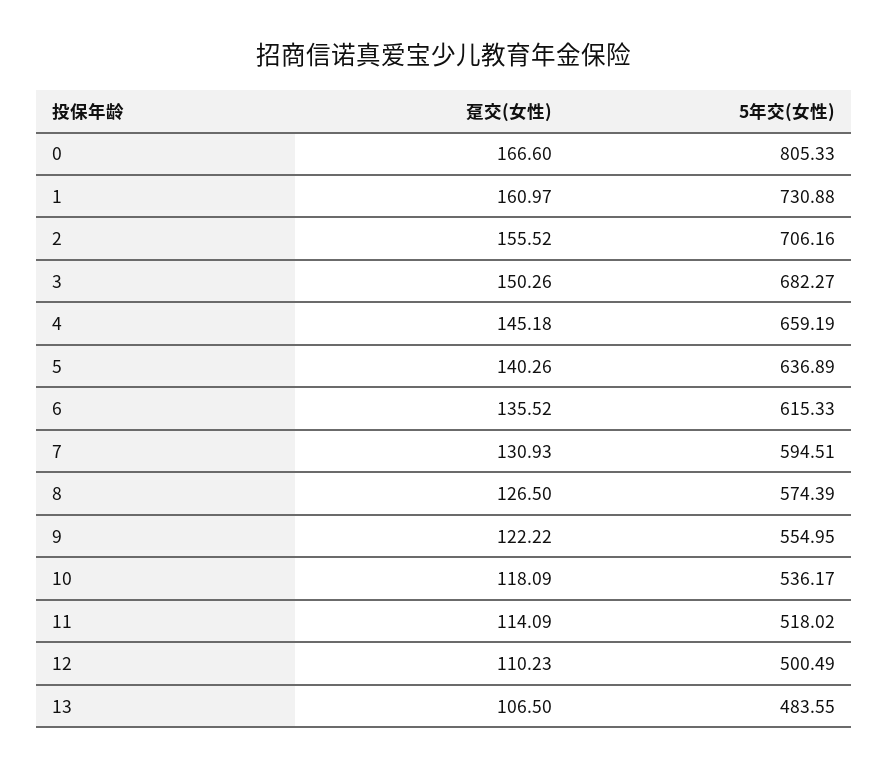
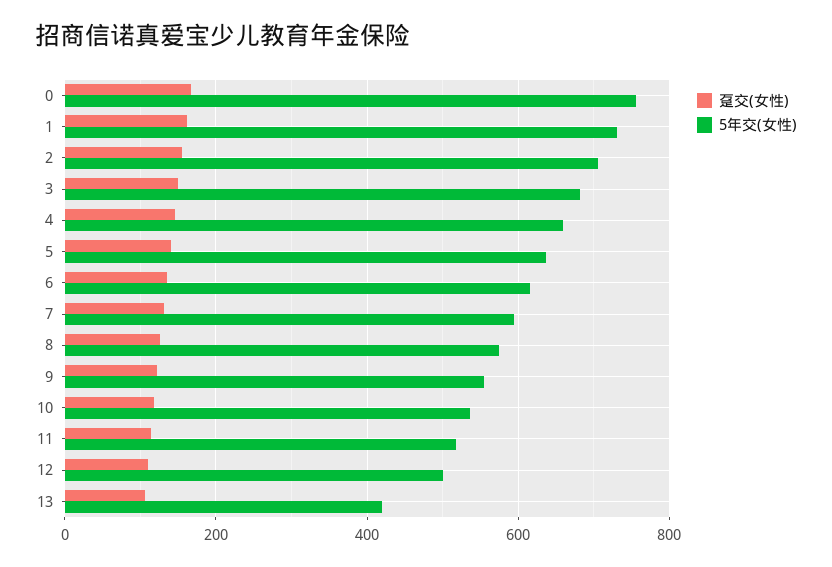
5年交(女性), 0: 805.33 -> 760
5年交(女性), 13: 483.55 -> 420

